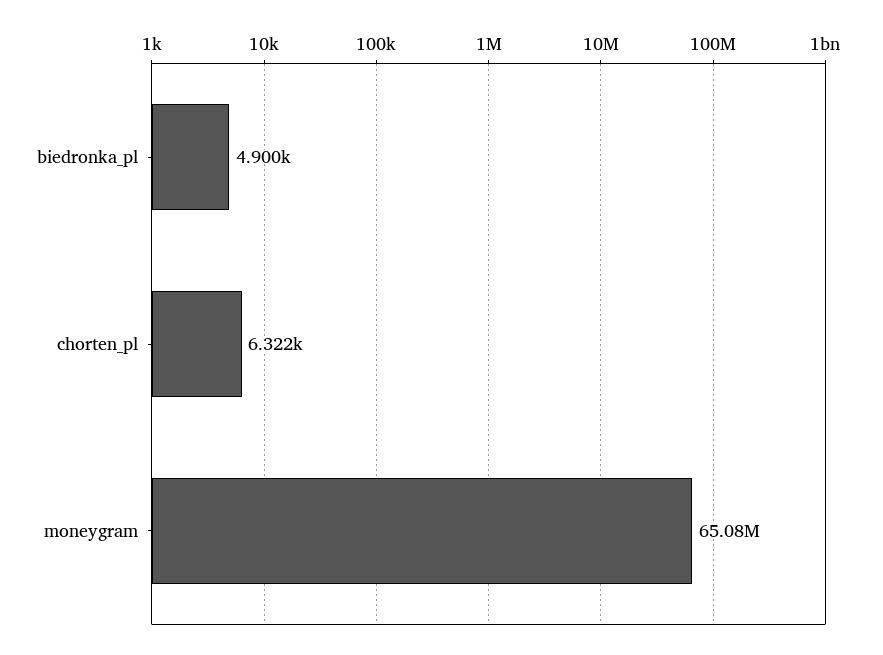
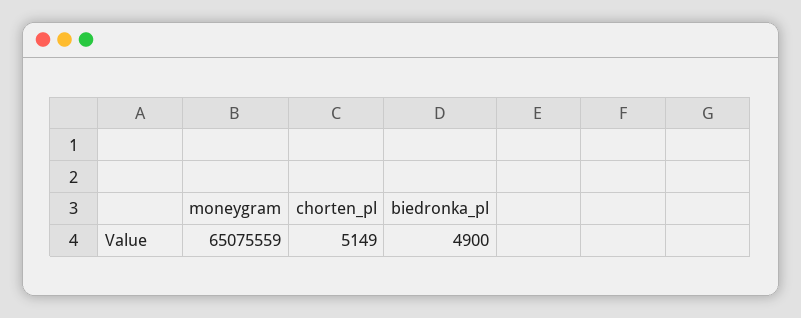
chorten_pl: 6322 -> 5149

